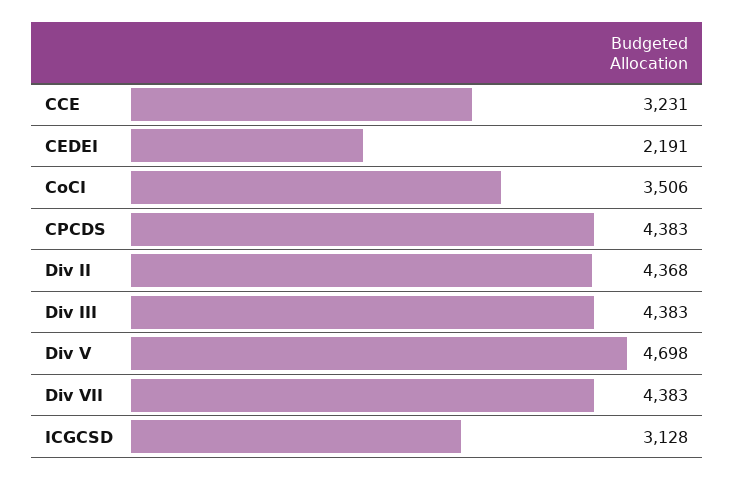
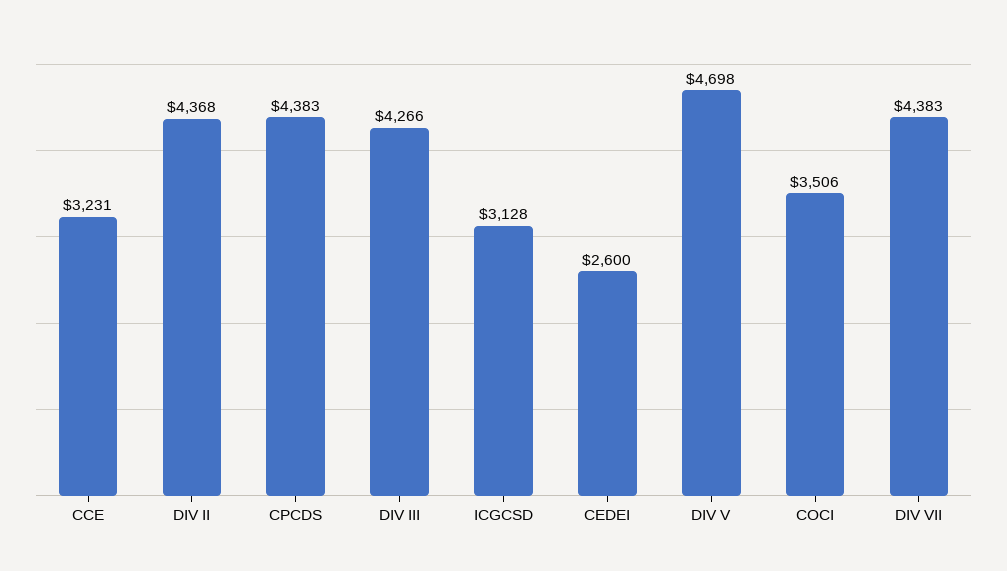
CEDEI: 2191 -> 2600
Div III: 4383 -> 4266

